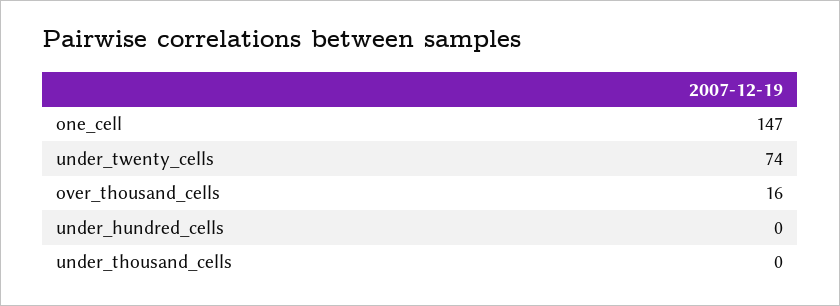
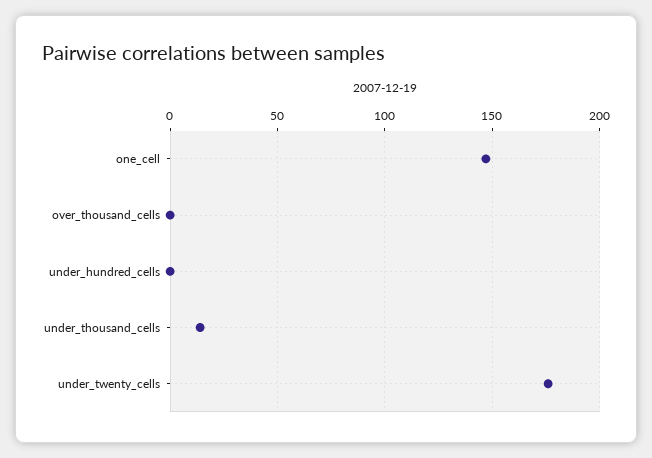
under_twenty_cells: 74 -> 175
over_thousand_cells: 16 -> 0
under_thousand_cells: 0 -> 15

